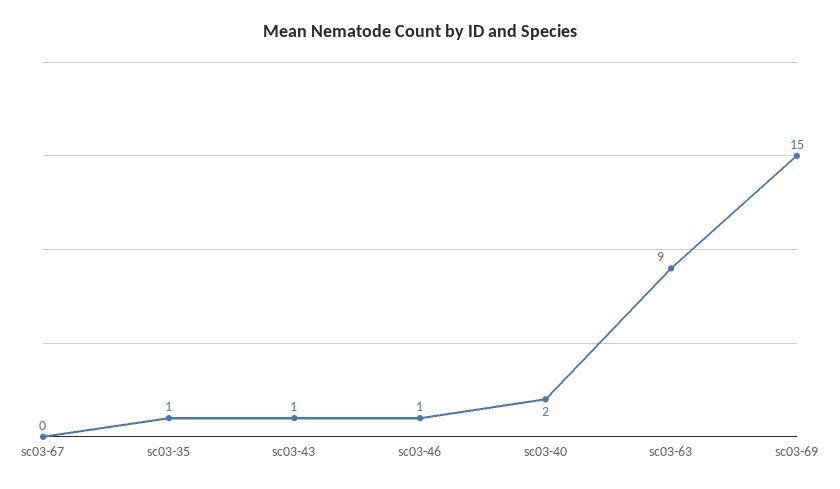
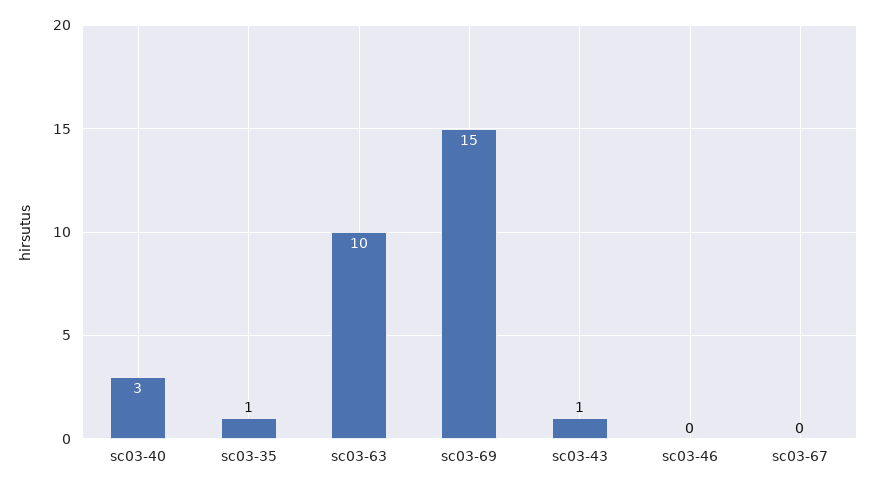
sc03-46: 1 -> 0
sc03-40: 2 -> 3
sc03-63: 9 -> 10

